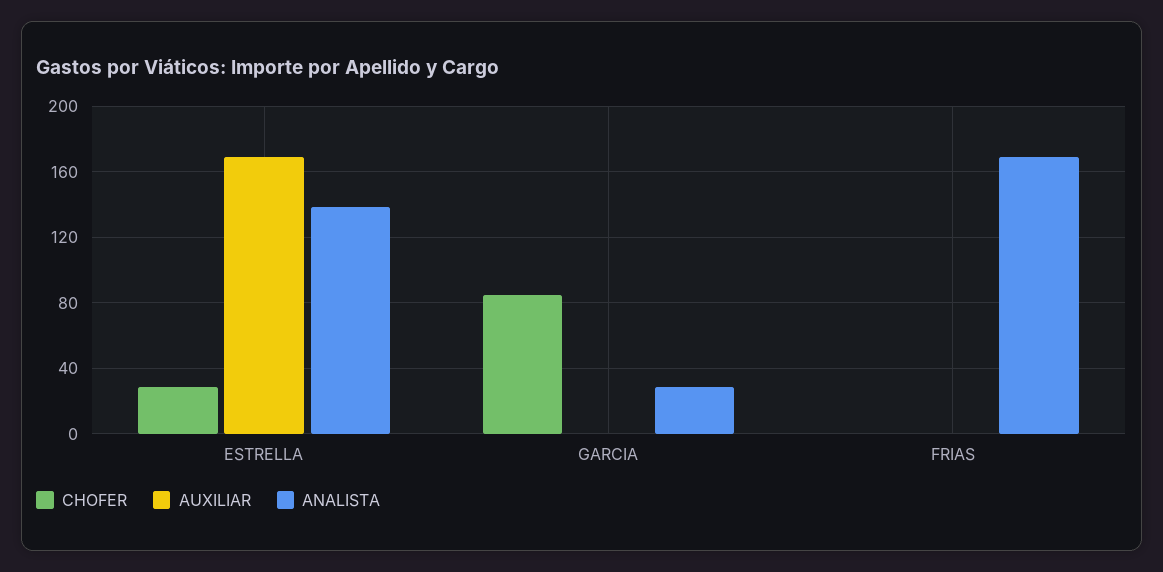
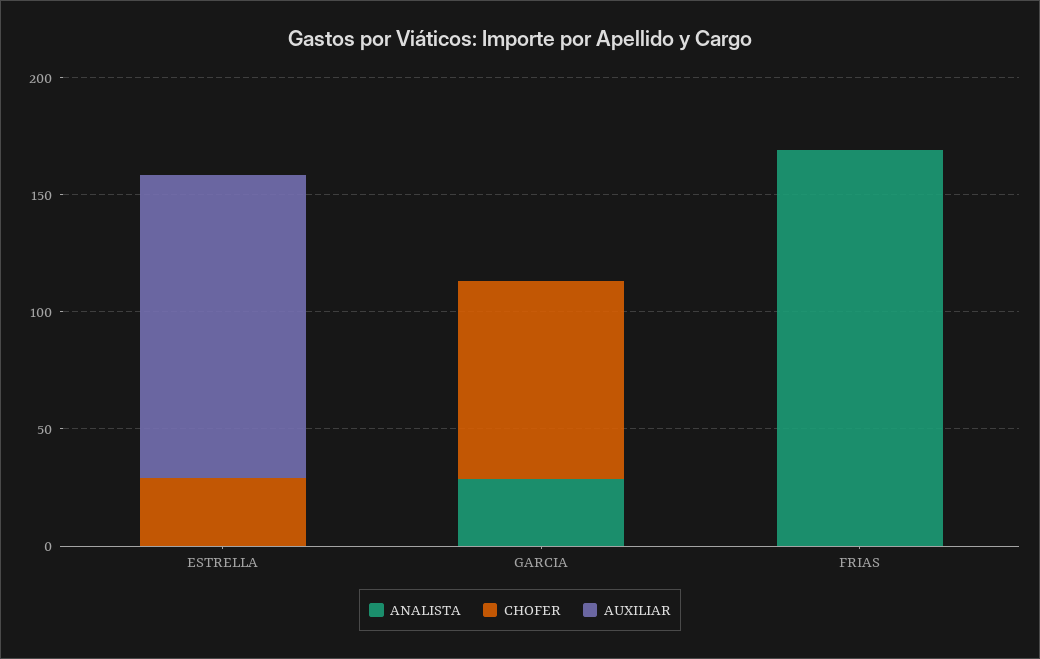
AUXILIAR, ESTRELLA: 170 -> 130
ANALISTA, ESTRELLA: 140 -> 0

